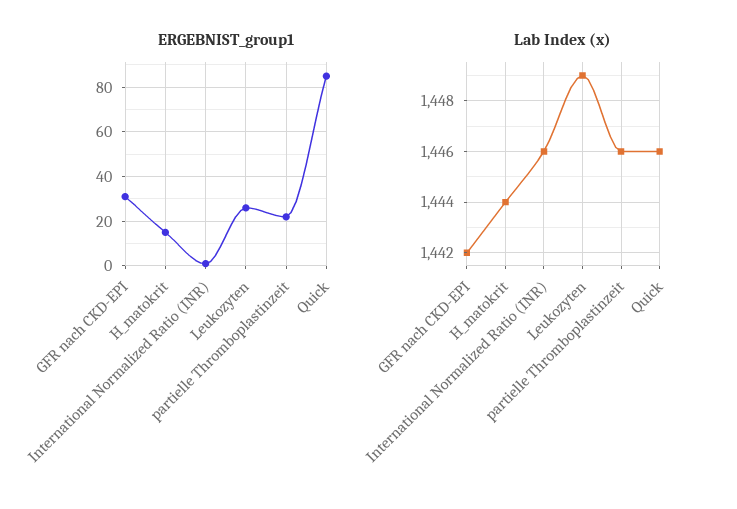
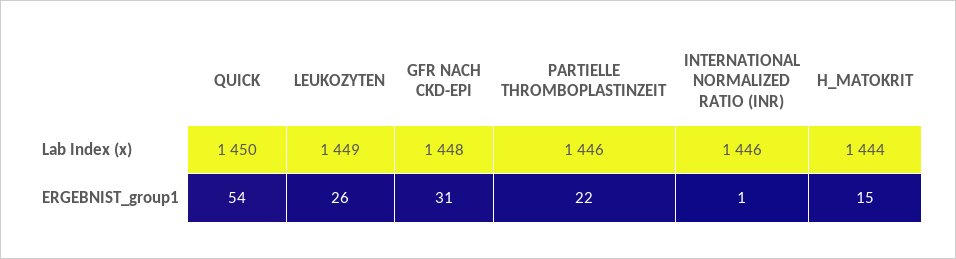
ERGEBNIST_group1, Quick: 85 -> 54
Lab Index (x), GFR nach CKD-EPI: 1442 -> 1448
Lab Index (x), Quick: 1446 -> 1450

